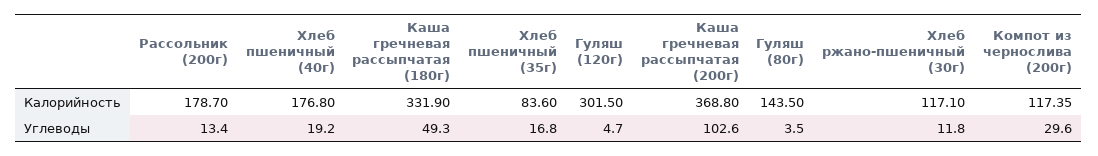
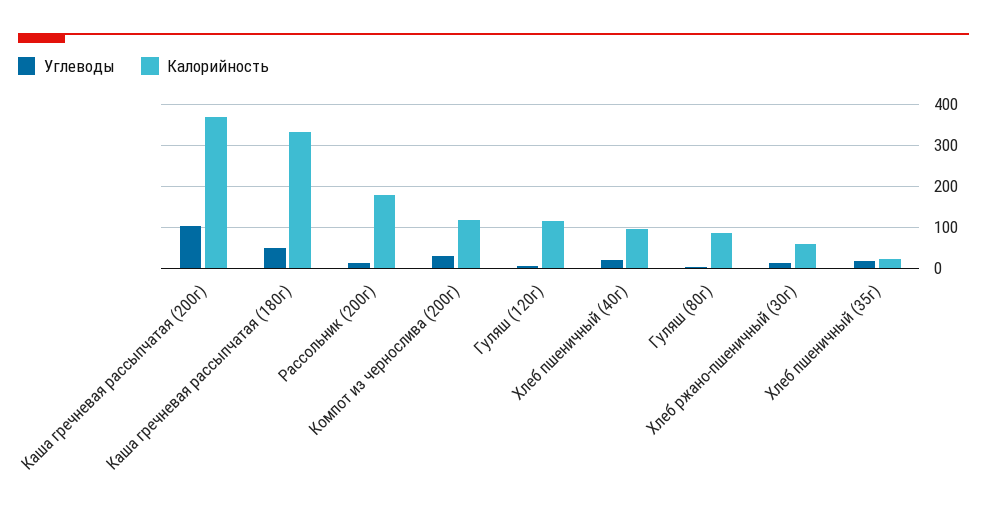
Калорийность, Хлеб пшеничный (40г): 176.8 -> 100
Калорийность, Хлеб пшеничный (35г): 83.6 -> 20
Калорийность, Гуляш (120г): 301.5 -> 120
Калорийность, Гуляш (80г): 143.5 -> 80
Калорийность, Хлеб ржано-пшеничный (30г): 117.1 -> 60

